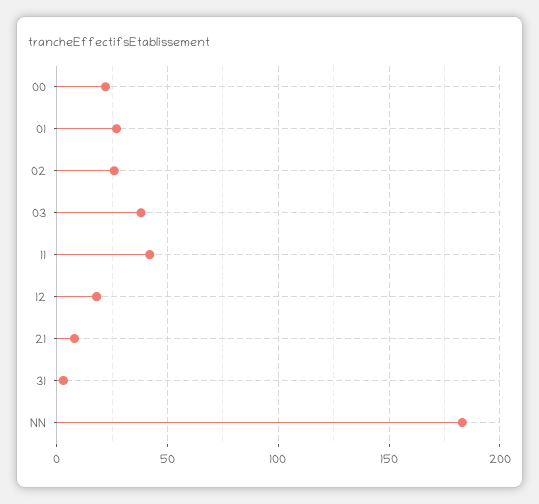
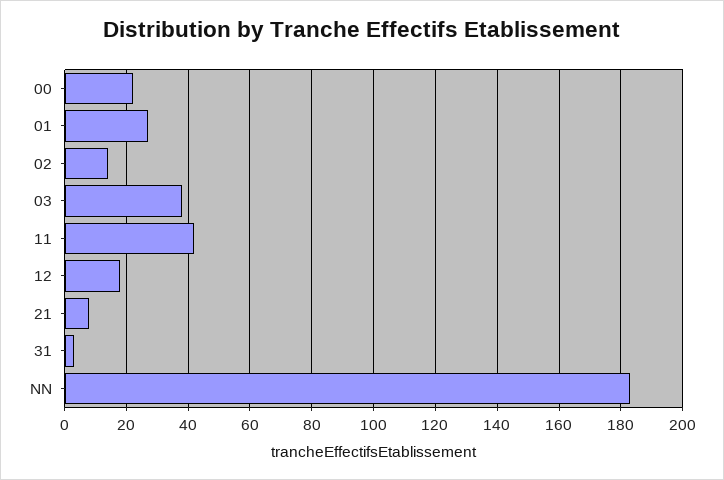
02: 25 -> 15

